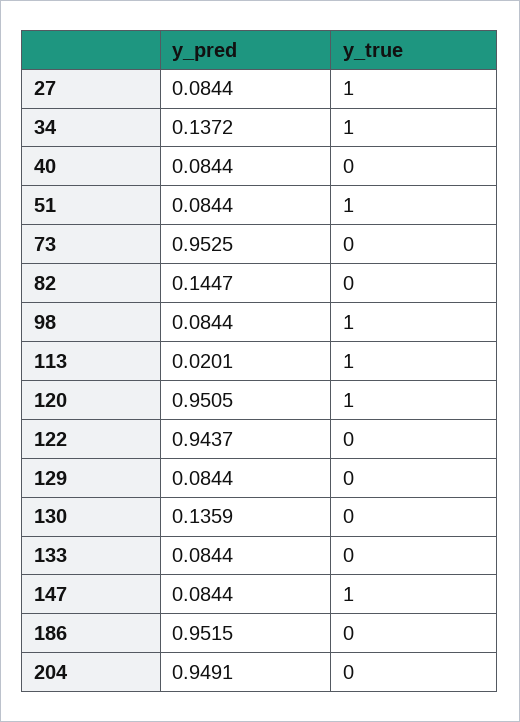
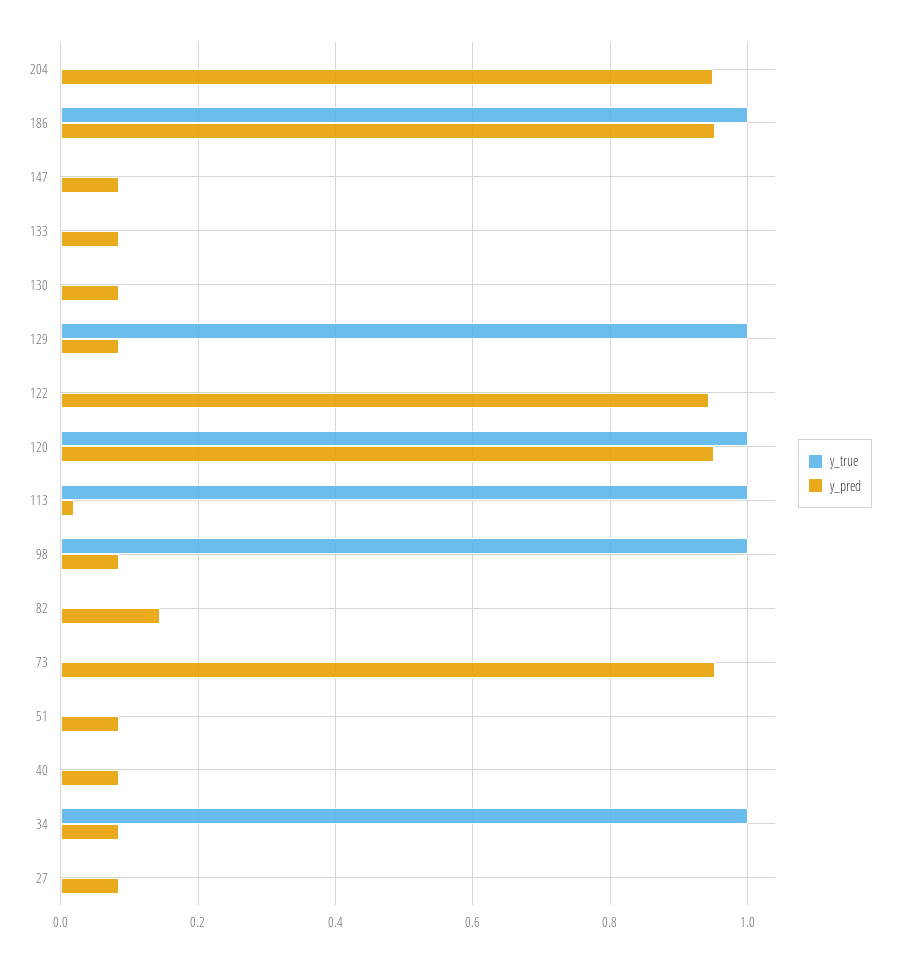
y_true, 27: 1 -> 0
y_pred, 34: 0.1372 -> 0.08
y_true, 51: 1 -> 0
y_true, 129: 0 -> 1
y_pred, 130: 0.1359 -> 0.08
y_true, 147: 1 -> 0
y_true, 186: 0 -> 1

